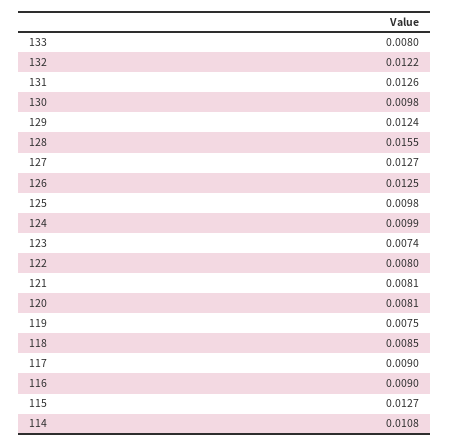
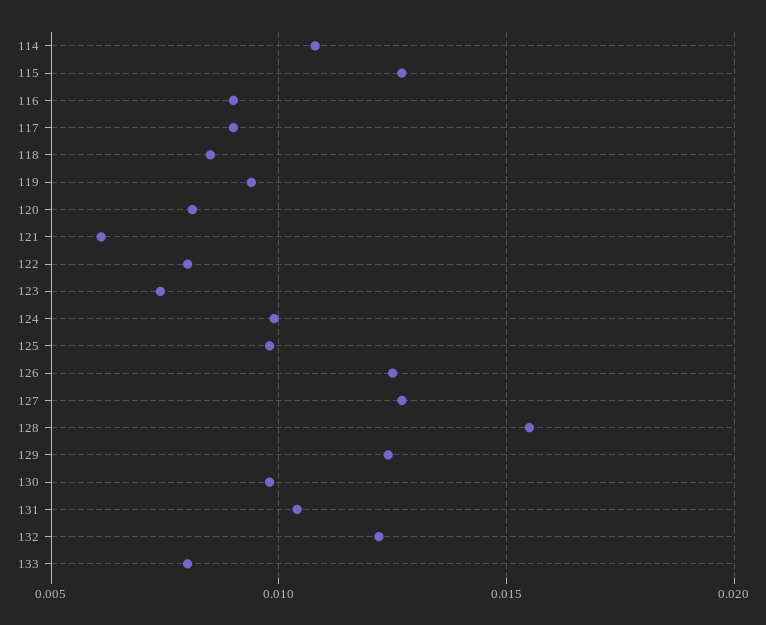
131: 0.0126 -> 0.0105
121: 0.0081 -> 0.006
119: 0.0075 -> 0.0095

